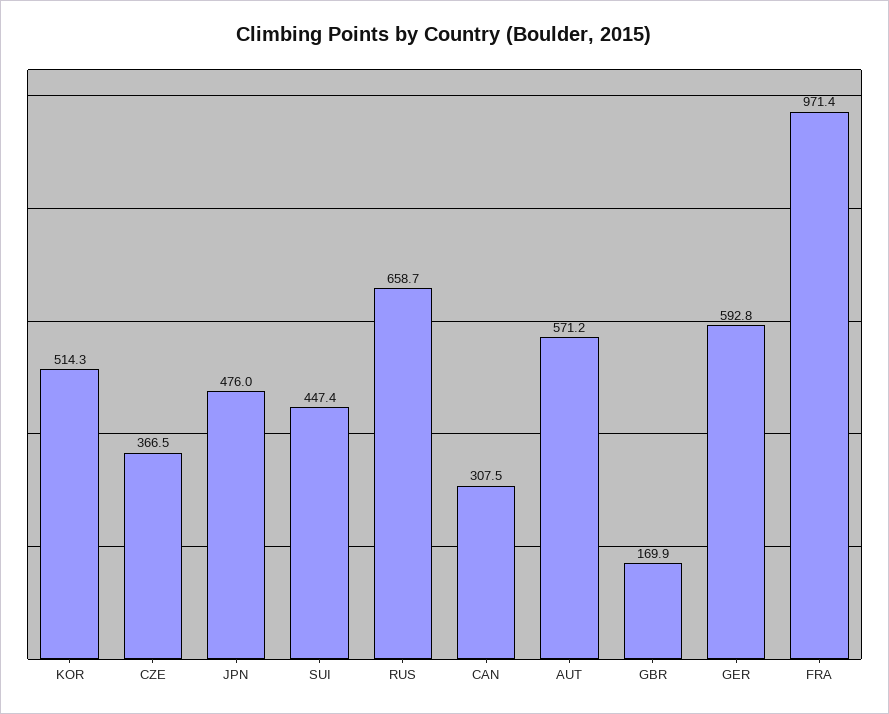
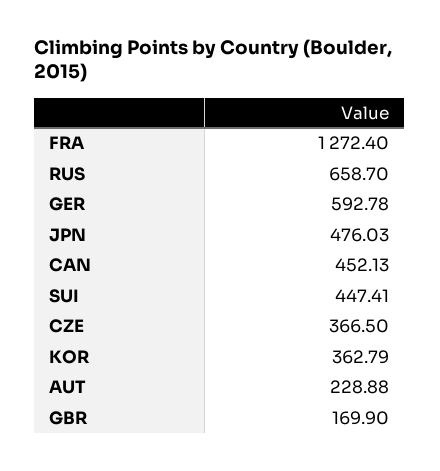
KOR: 514.3 -> 362.79
CAN: 307.5 -> 452.13
AUT: 571.2 -> 228.88
FRA: 971.4 -> 1272.4

